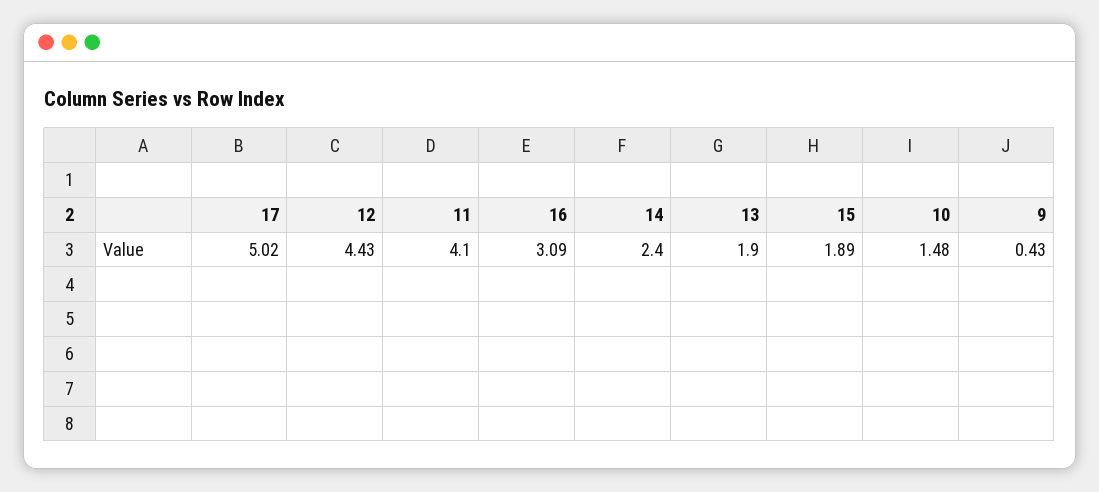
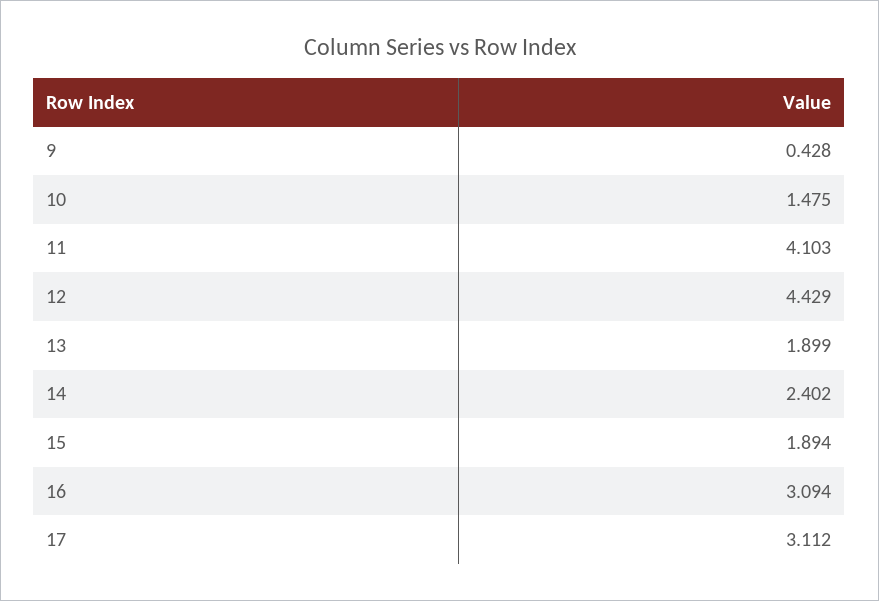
17: 5.02 -> 3.112

